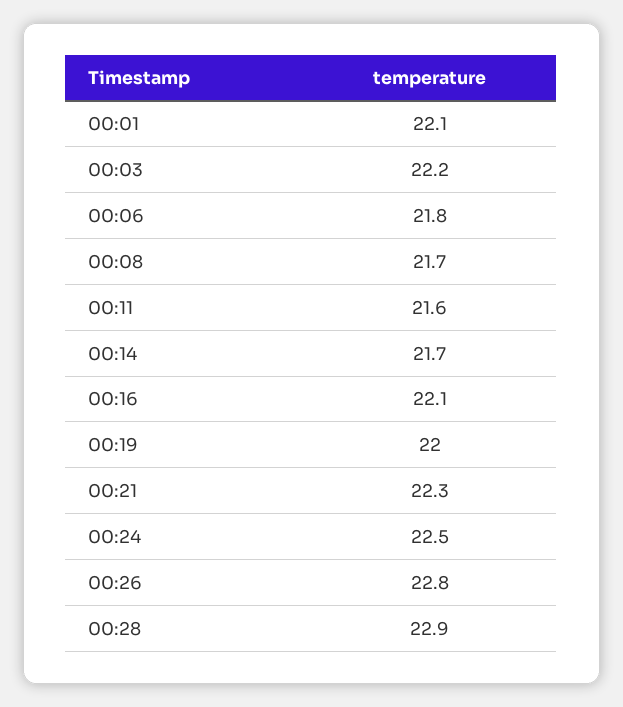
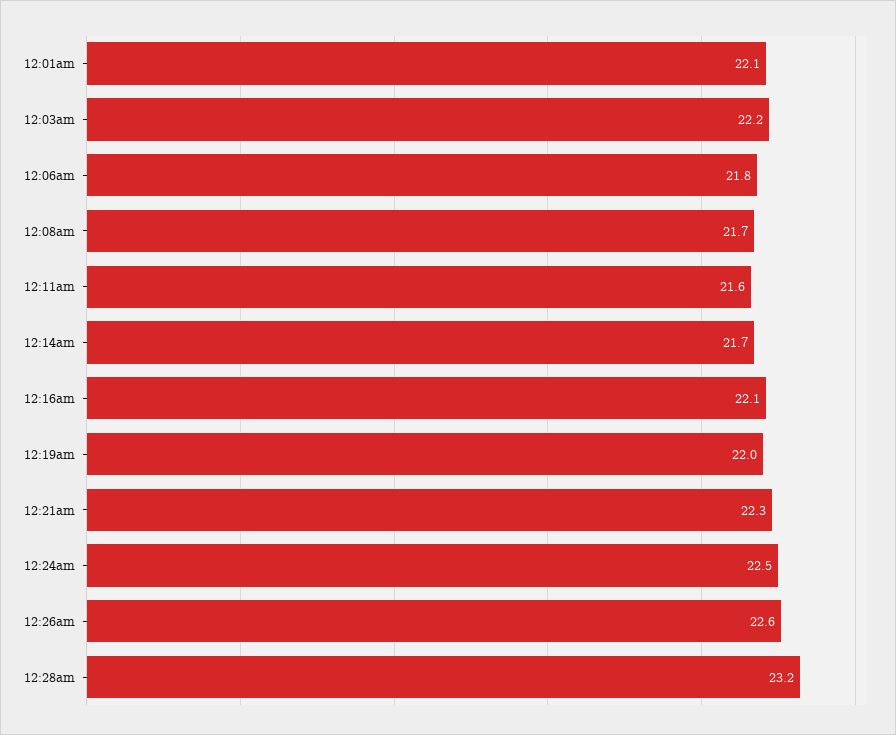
00:26: 22.8 -> 22.6
00:28: 22.9 -> 23.2

